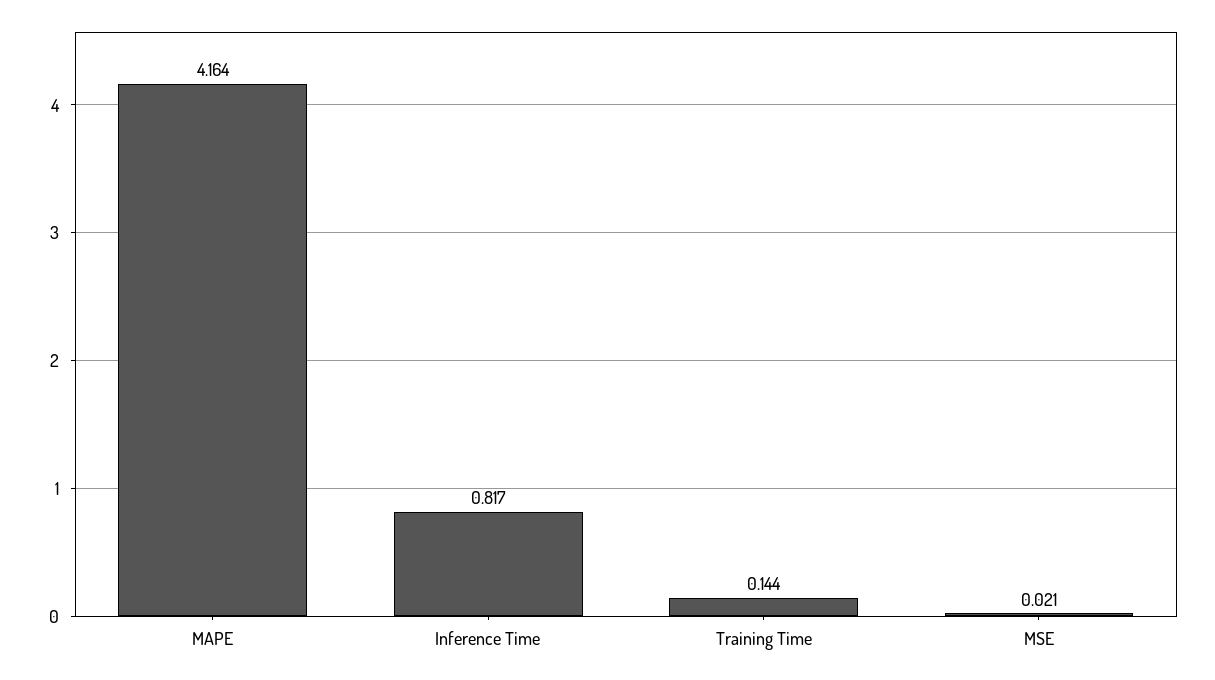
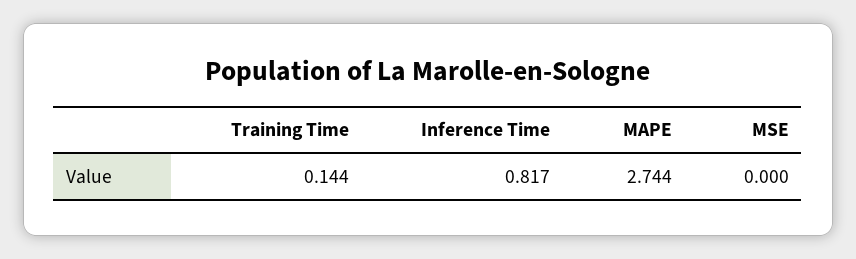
MAPE: 4.164 -> 2.744
MSE: 0.021 -> 0

